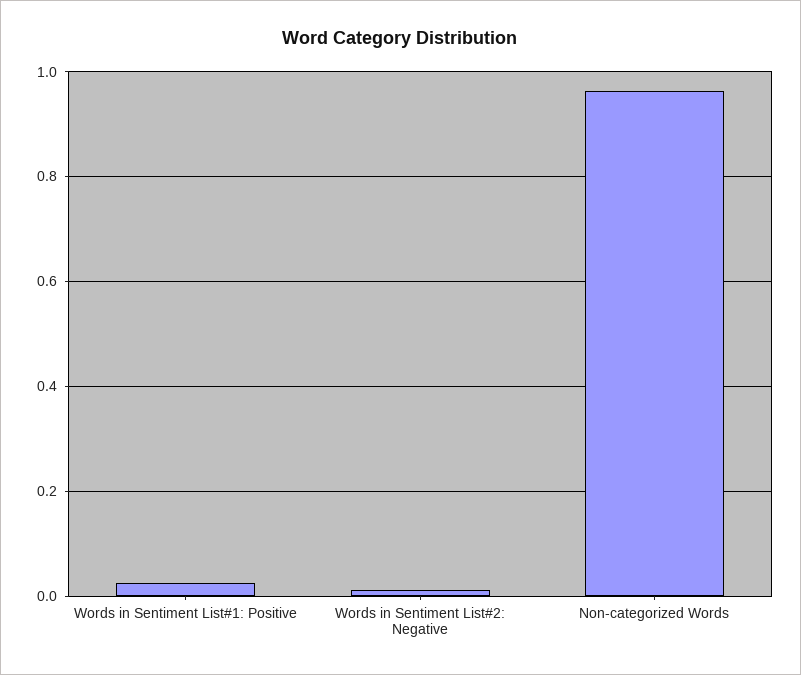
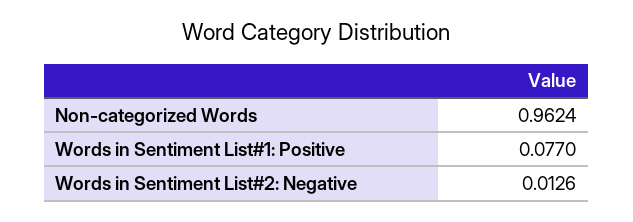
Words in Sentiment List#1: Positive: 0.02 -> 0.077

